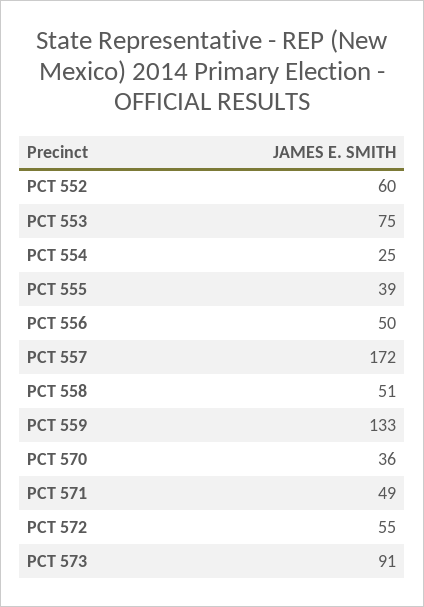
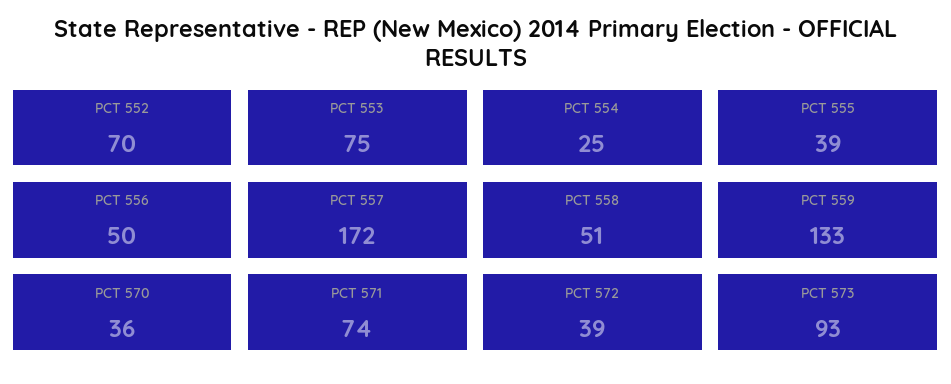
PCT 552: 60 -> 70
PCT 571: 49 -> 74
PCT 572: 55 -> 39
PCT 573: 91 -> 93

